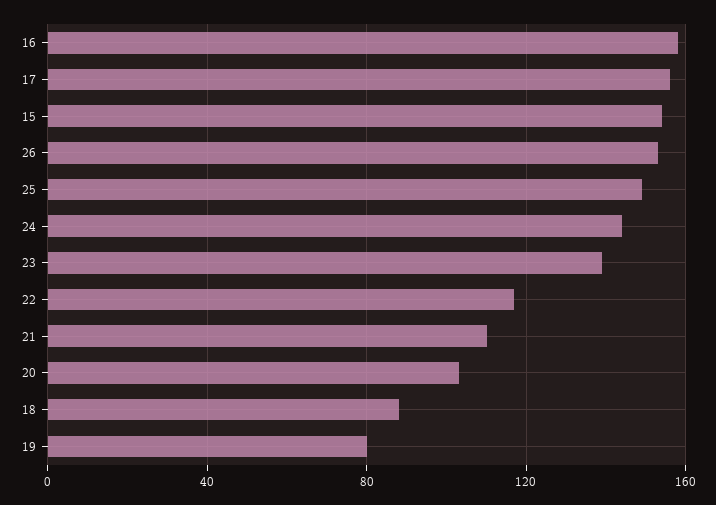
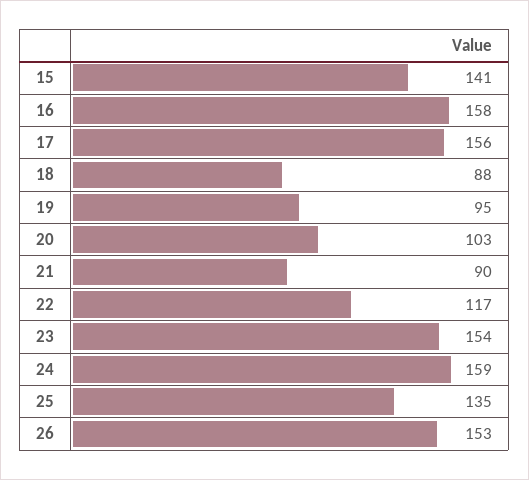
15: 155 -> 141
25: 150 -> 135
24: 145 -> 159
23: 140 -> 154
21: 110 -> 90
19: 80 -> 95

